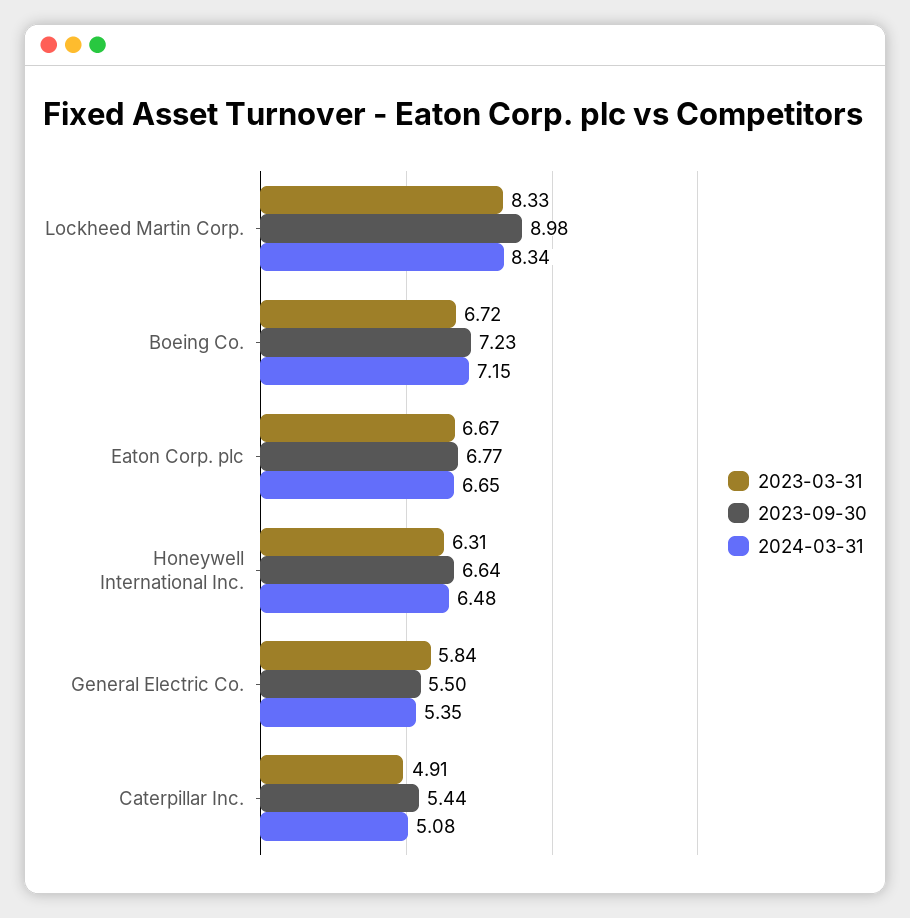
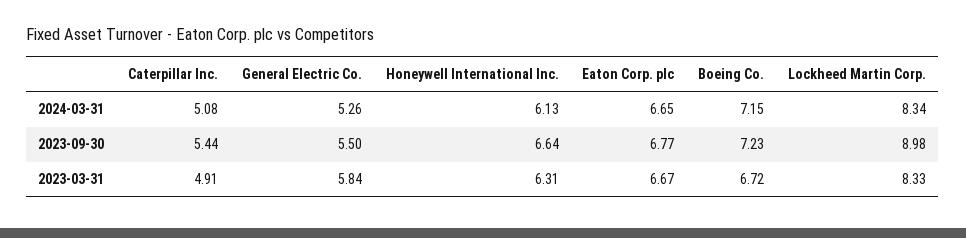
2024-03-31, Honeywell International Inc.: 6.48 -> 6.13
2024-03-31, General Electric Co.: 5.35 -> 5.26

